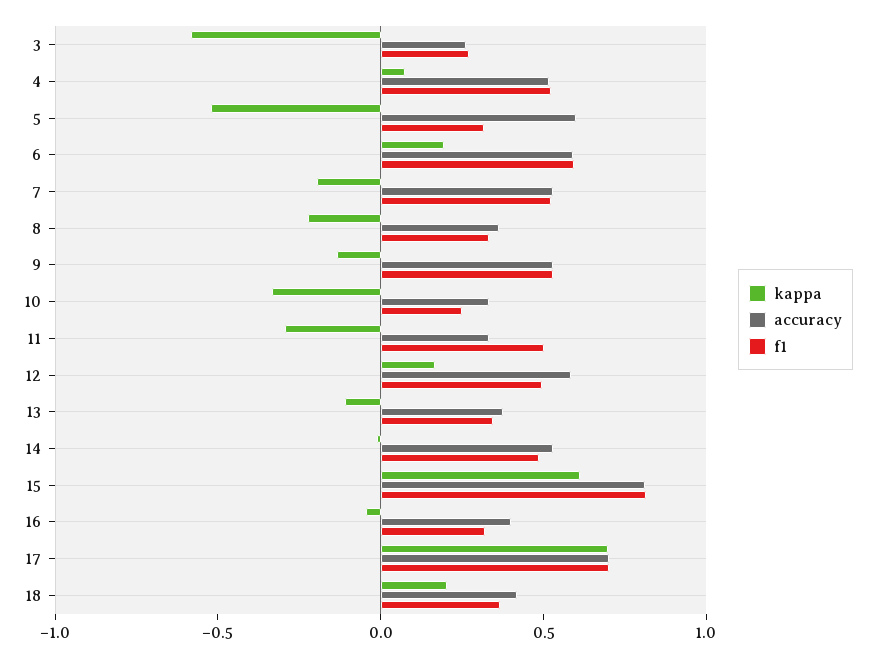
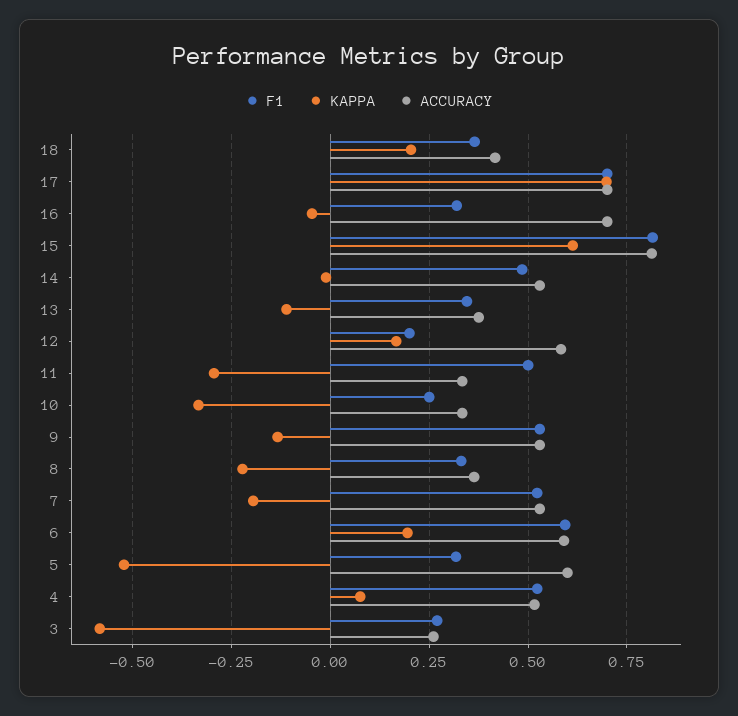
f1, 12: 0.5 -> 0.2
accuracy, 16: 0.4 -> 0.7

